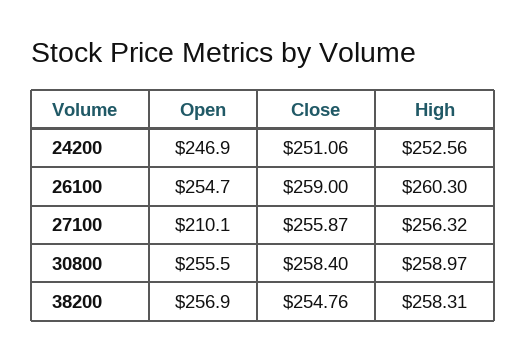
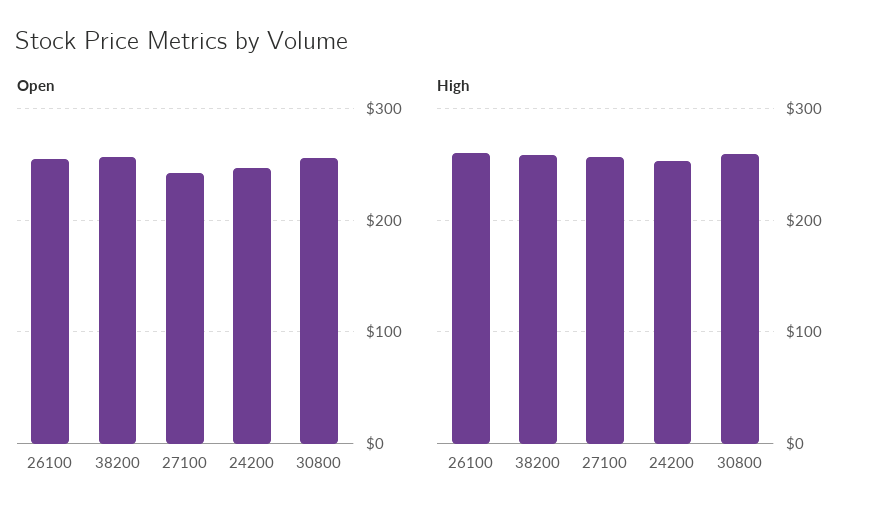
Close, 24200: 251.06 -> none
Close, 26100: 259 -> none
Open, 27100: 210.1 -> 240
Close, 27100: 255.87 -> none
Close, 30800: 258.4 -> none
Close, 38200: 254.76 -> none

